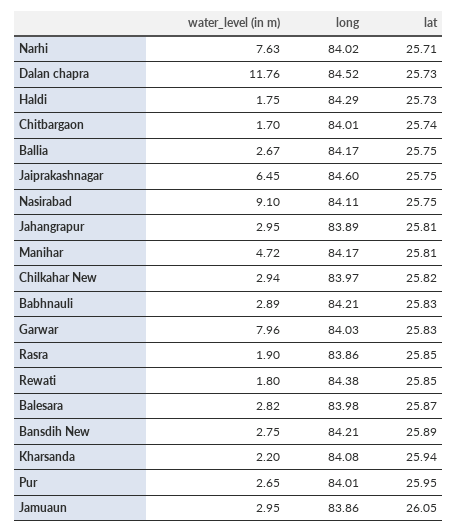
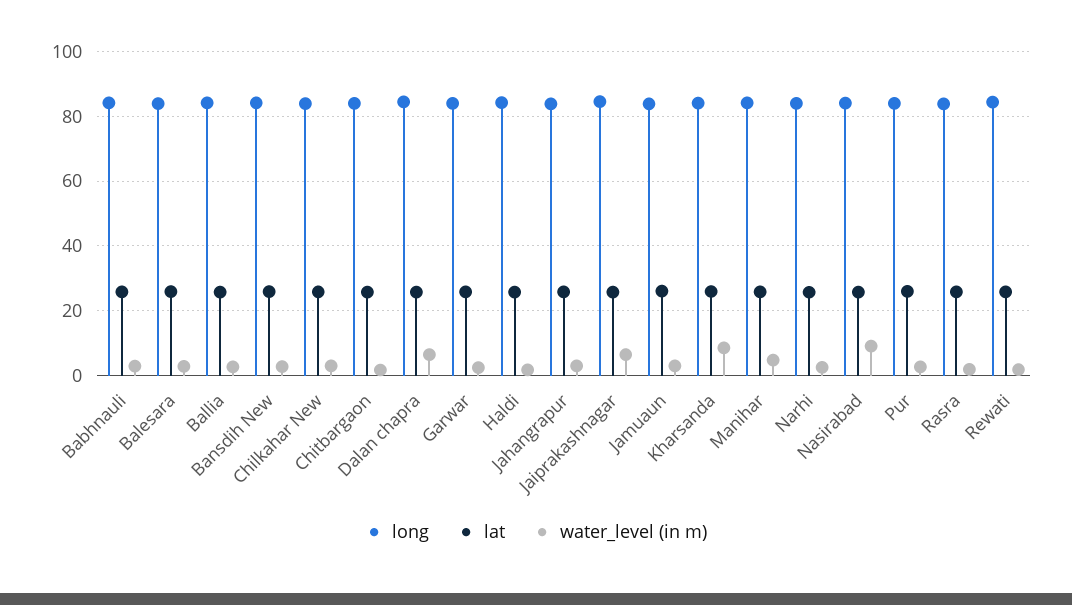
water_level (in m), Narhi: 7.63 -> 2
water_level (in m), Dalan chapra: 11.76 -> 6
water_level (in m), Garwar: 7.96 -> 2
water_level (in m), Kharsanda: 2.2 -> 8

